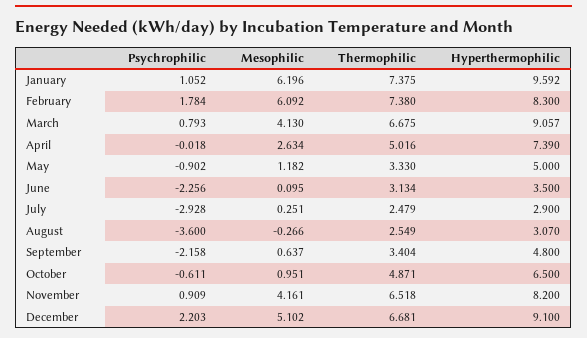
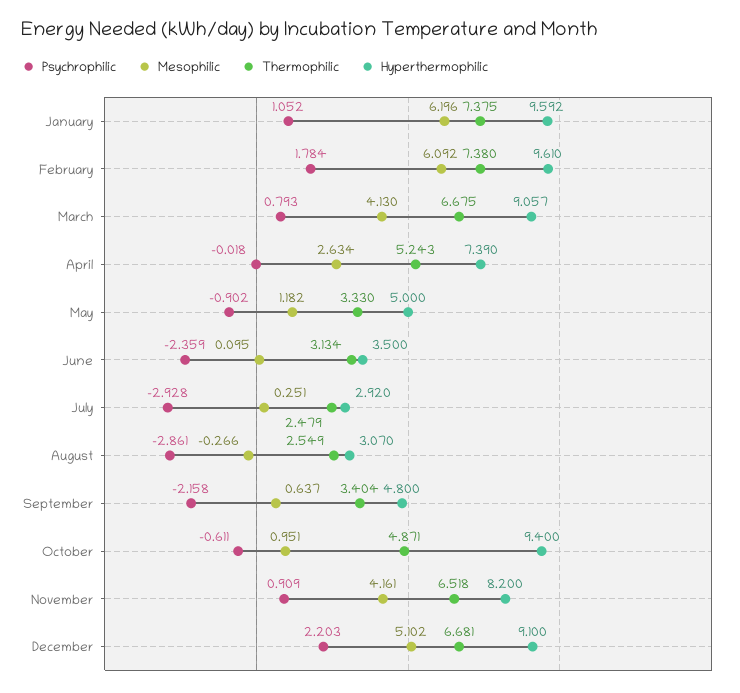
Hyperthermophilic, February: 8.3 -> 9.61
Thermophilic, April: 5.016 -> 5.243
Psychrophilic, June: -2.256 -> -2.359
Hyperthermophilic, July: 2.9 -> 2.92
Psychrophilic, August: -3.6 -> -2.861
Hyperthermophilic, October: 6.5 -> 9.4

